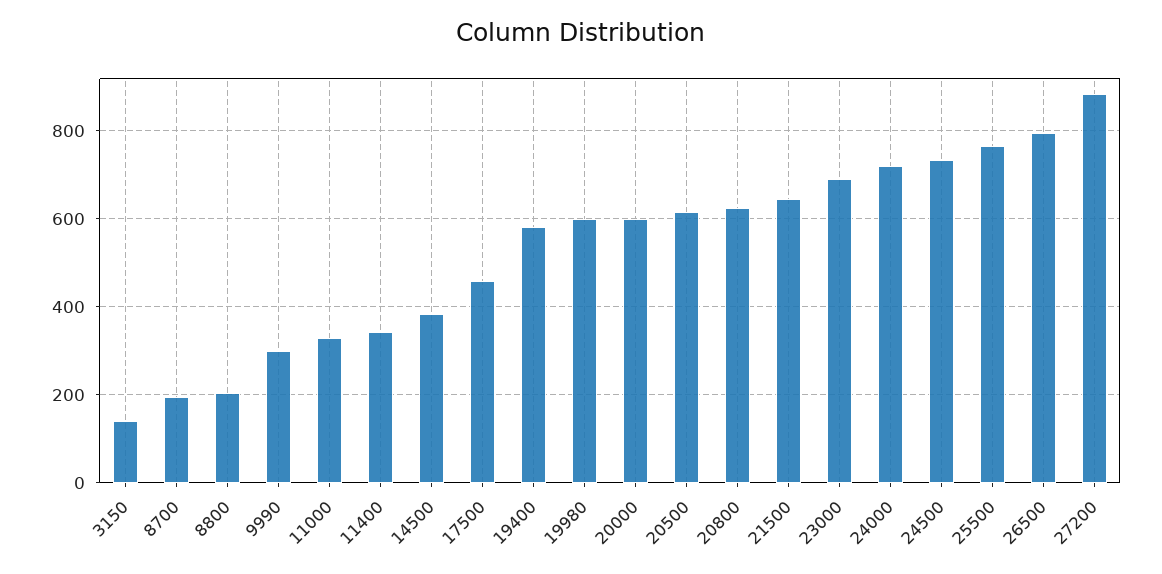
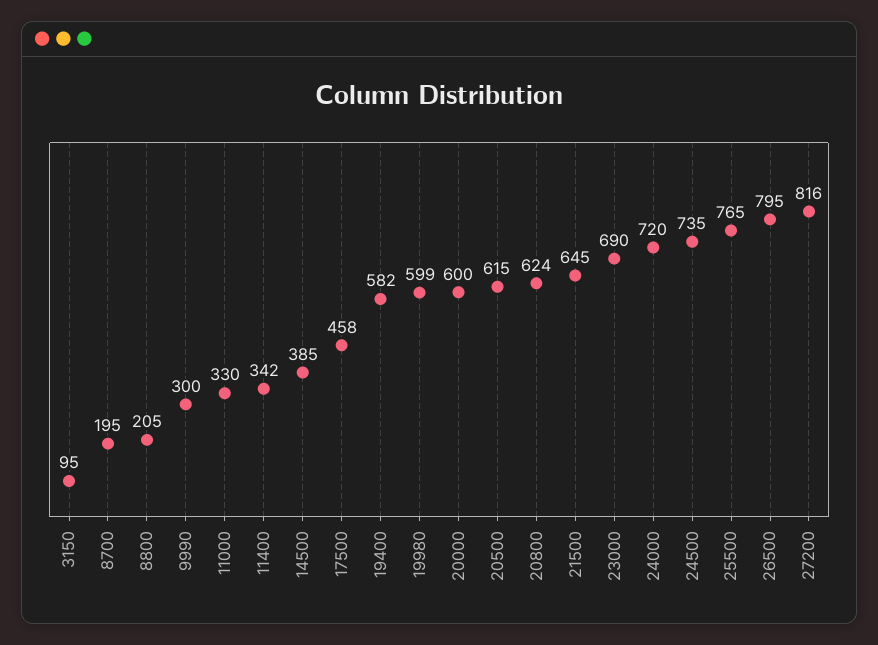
3150: 140 -> 95
27200: 880 -> 816

